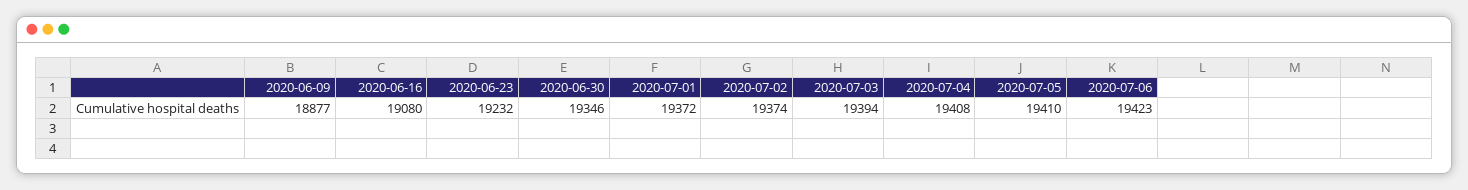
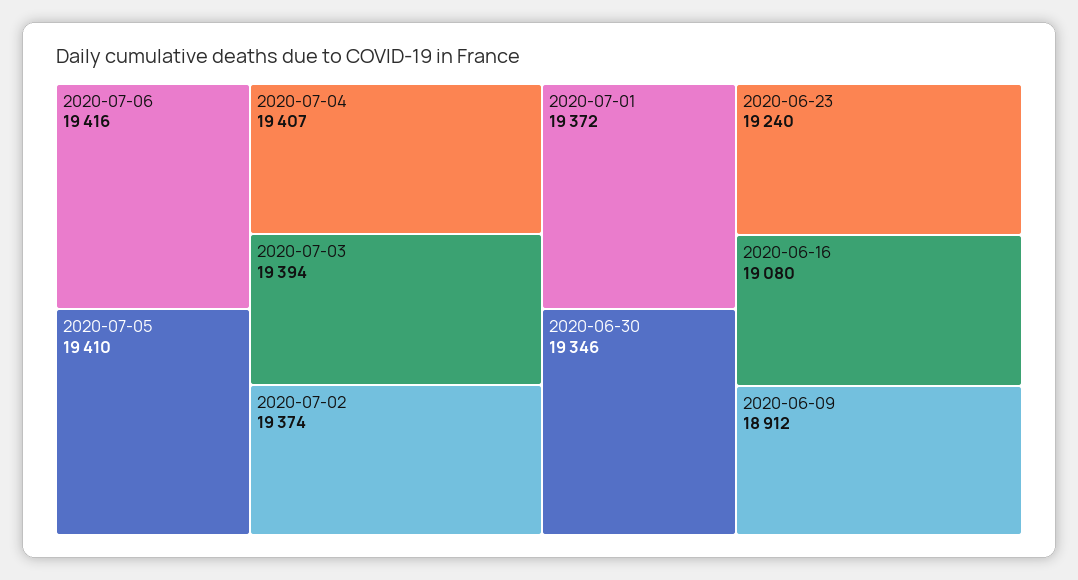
2020-06-09: 18877 -> 18912
2020-06-23: 19232 -> 19240
2020-07-04: 19408 -> 19407
2020-07-06: 19423 -> 19416

